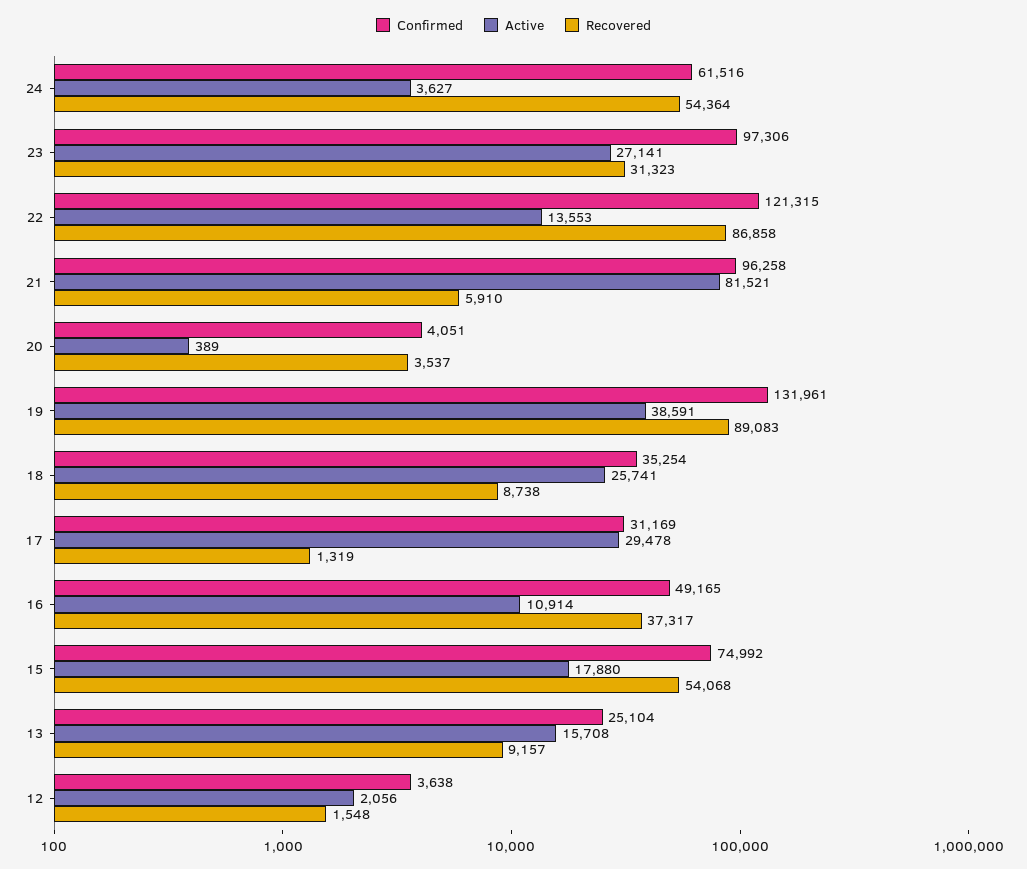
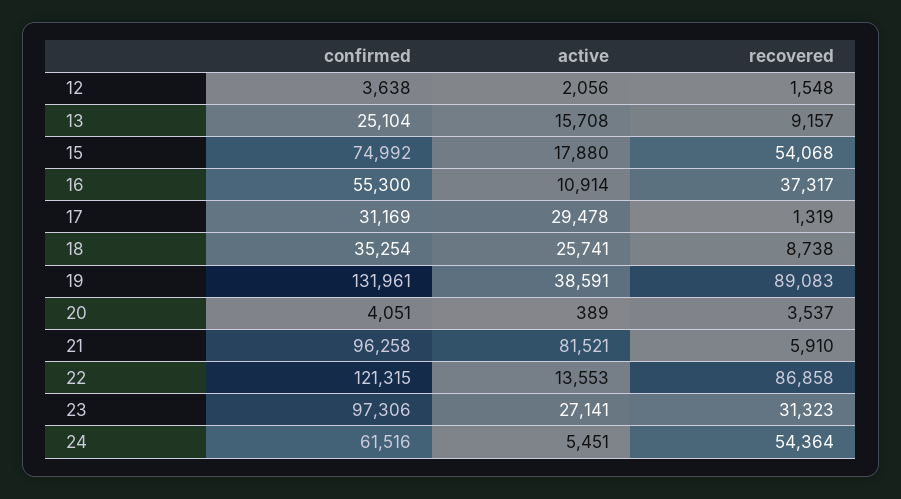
Active, 24: 3627 -> 5451
Confirmed, 16: 49165 -> 55300

